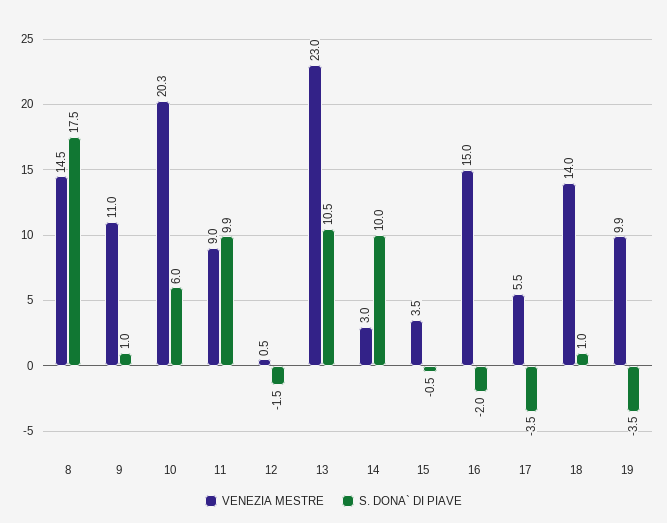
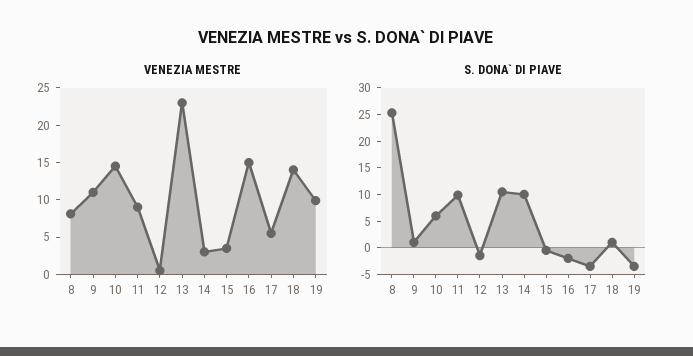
VENEZIA MESTRE, 8: 14.5 -> 7.5
S. DONA` DI PIAVE, 8: 17.5 -> 25
VENEZIA MESTRE, 10: 20.3 -> 15

